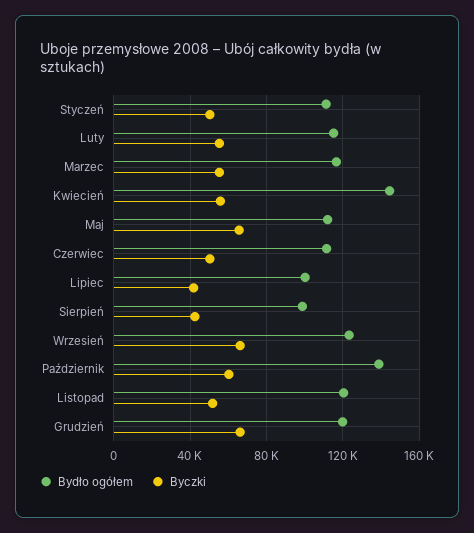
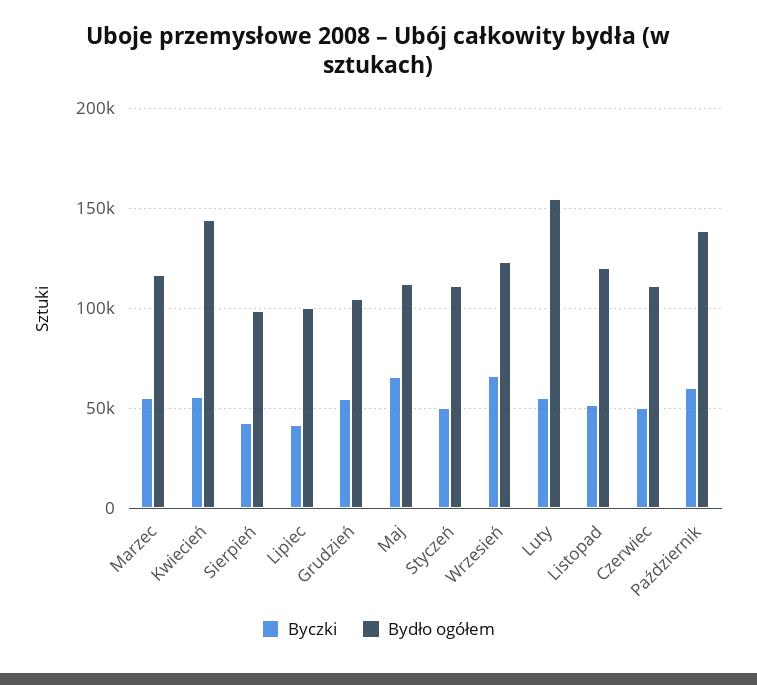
Bydło ogółem, Luty: 115000 -> 155000
Bydło ogółem, Grudzień: 120000 -> 105000
Byczki, Grudzień: 65000 -> 55000

